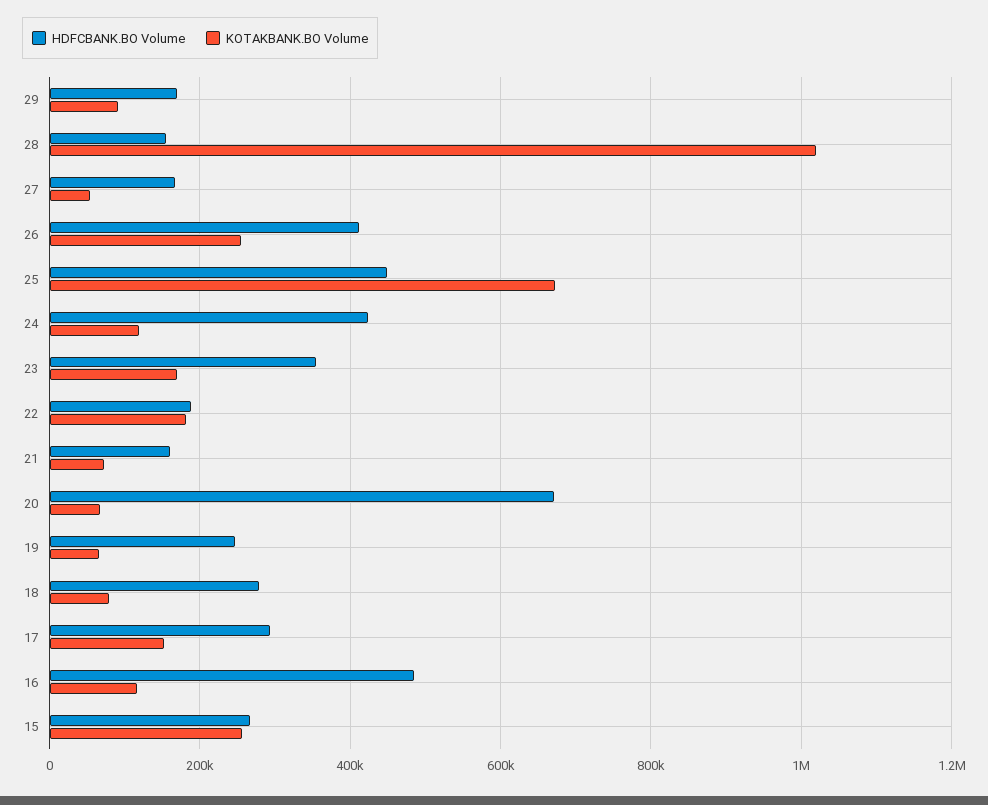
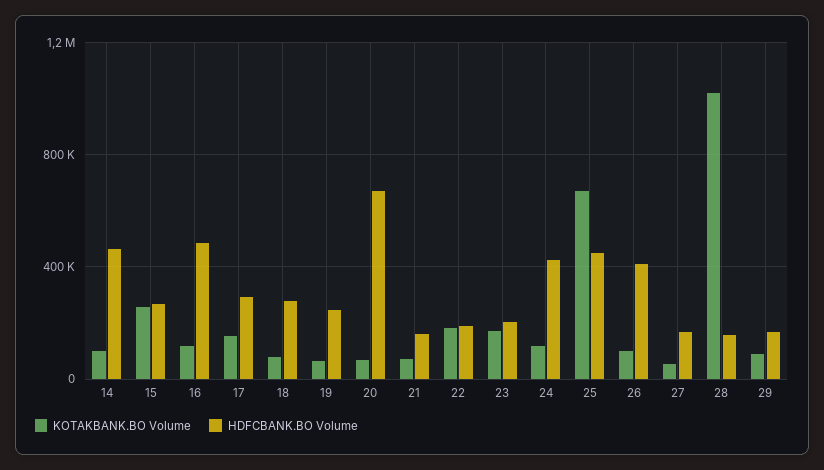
KOTAKBANK.BO Volume, 26: 260000 -> 100000
HDFCBANK.BO Volume, 23: 360000 -> 200000
KOTAKBANK.BO Volume, 14: none -> 100000
HDFCBANK.BO Volume, 14: none -> 450000

